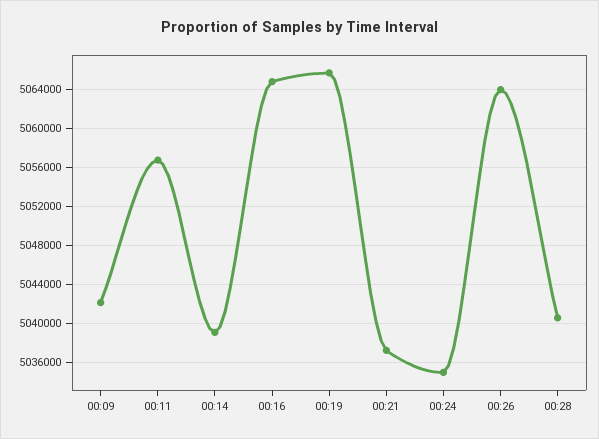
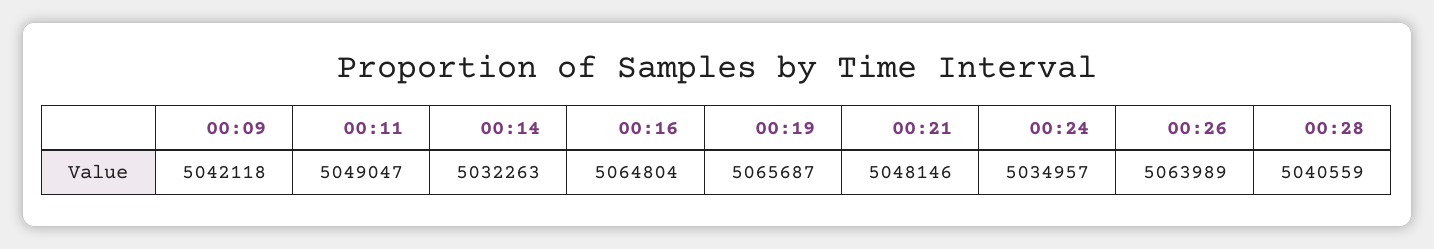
00:11: 5057000 -> 5049047
00:14: 5039000 -> 5032263
00:21: 5037000 -> 5048146

